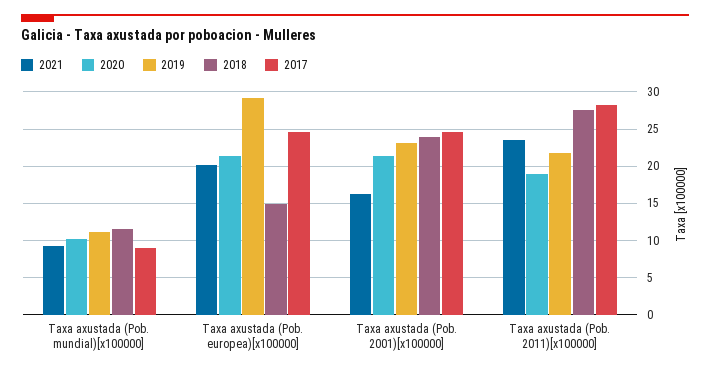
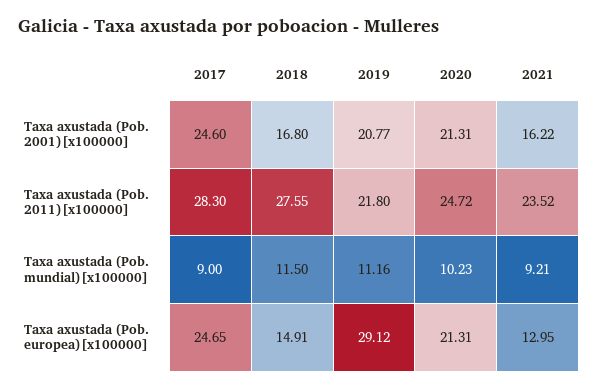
2021, Taxa axustada (Pob. europea)[x100000]: 20 -> 12.95
2019, Taxa axustada (Pob. 2001)[x100000]: 23 -> 20.77
2018, Taxa axustada (Pob. 2001)[x100000]: 24 -> 16.8
2020, Taxa axustada (Pob. 2011)[x100000]: 19 -> 24.72

